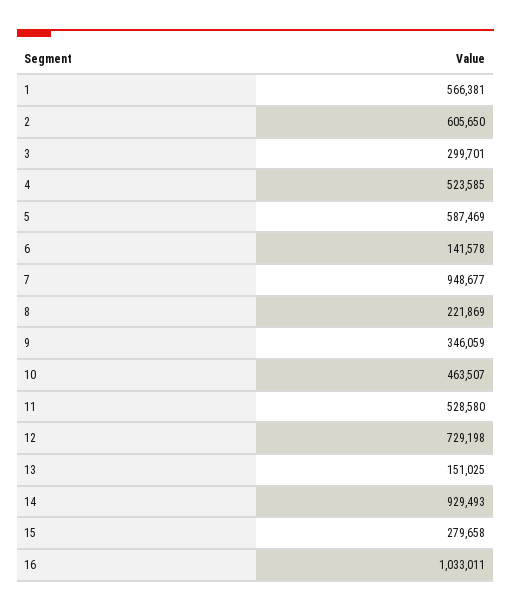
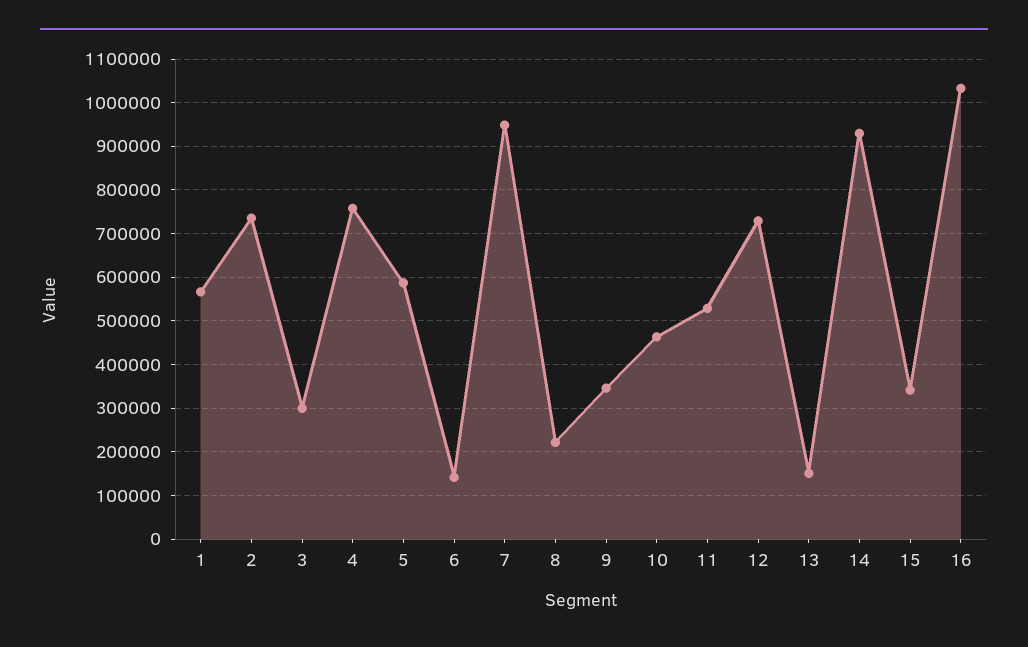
2: 605650 -> 740000
4: 523585 -> 760000
15: 279658 -> 340000

